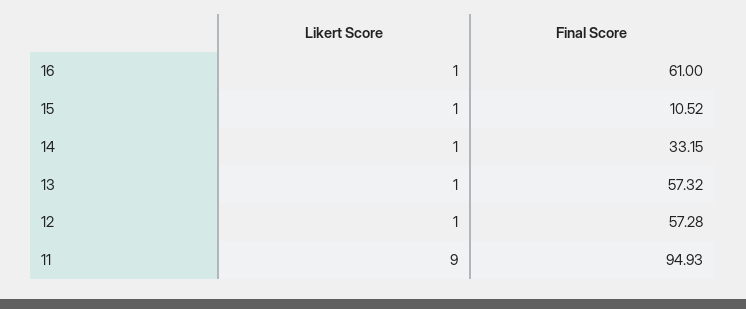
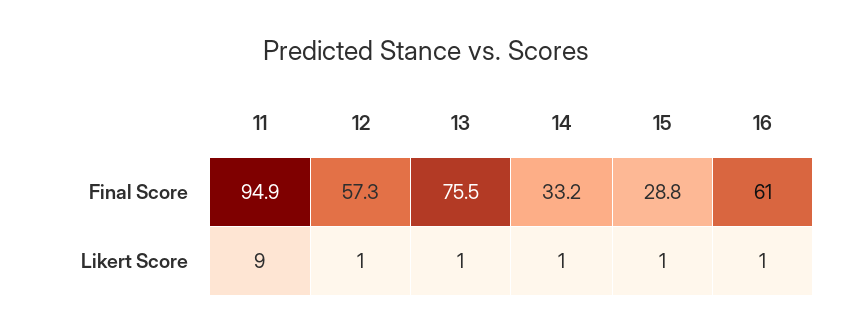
Final Score, 15: 10.52 -> 28.8
Final Score, 13: 57.32 -> 75.5

